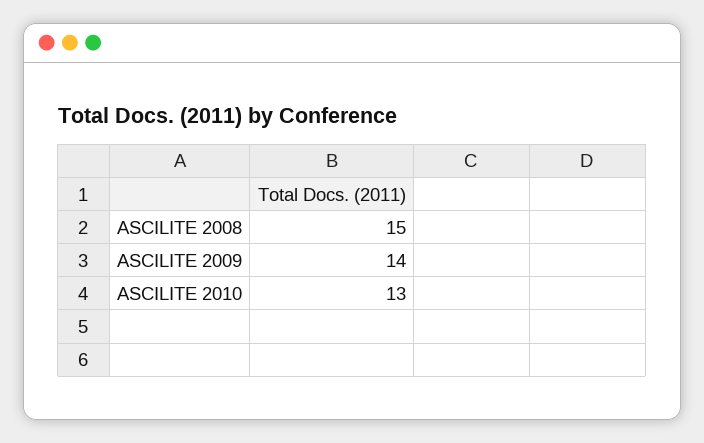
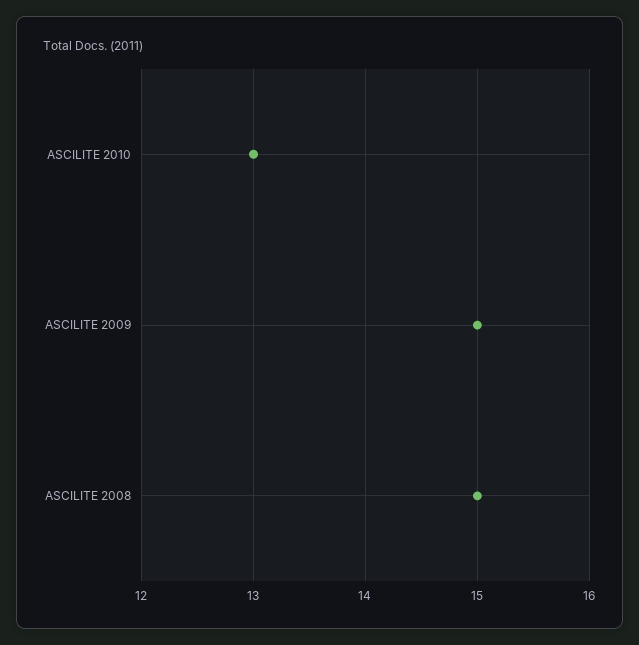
ASCILITE 2009: 14 -> 15

